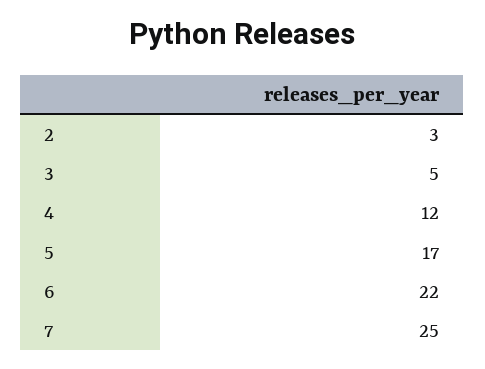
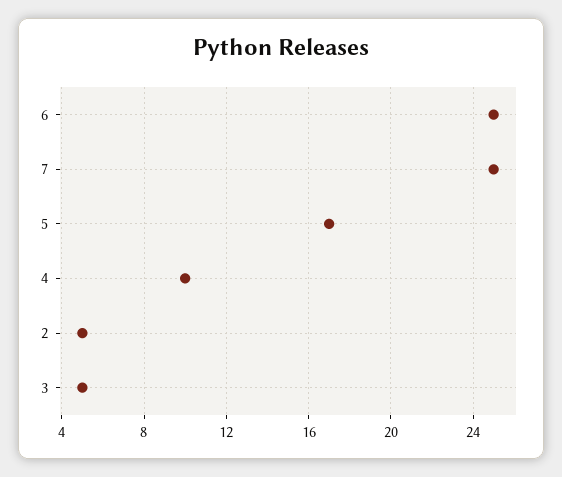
2: 3 -> 5
4: 12 -> 10
6: 22 -> 25

